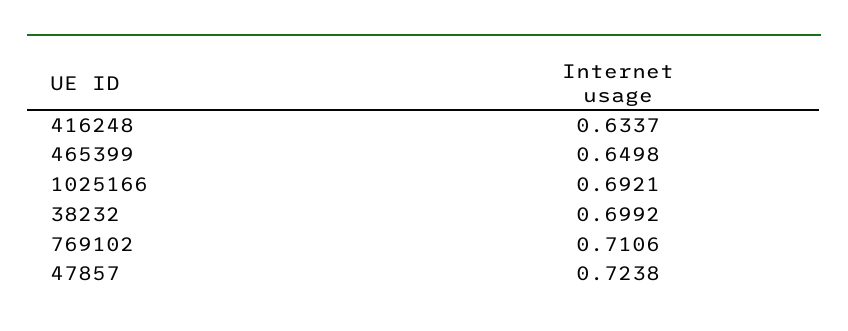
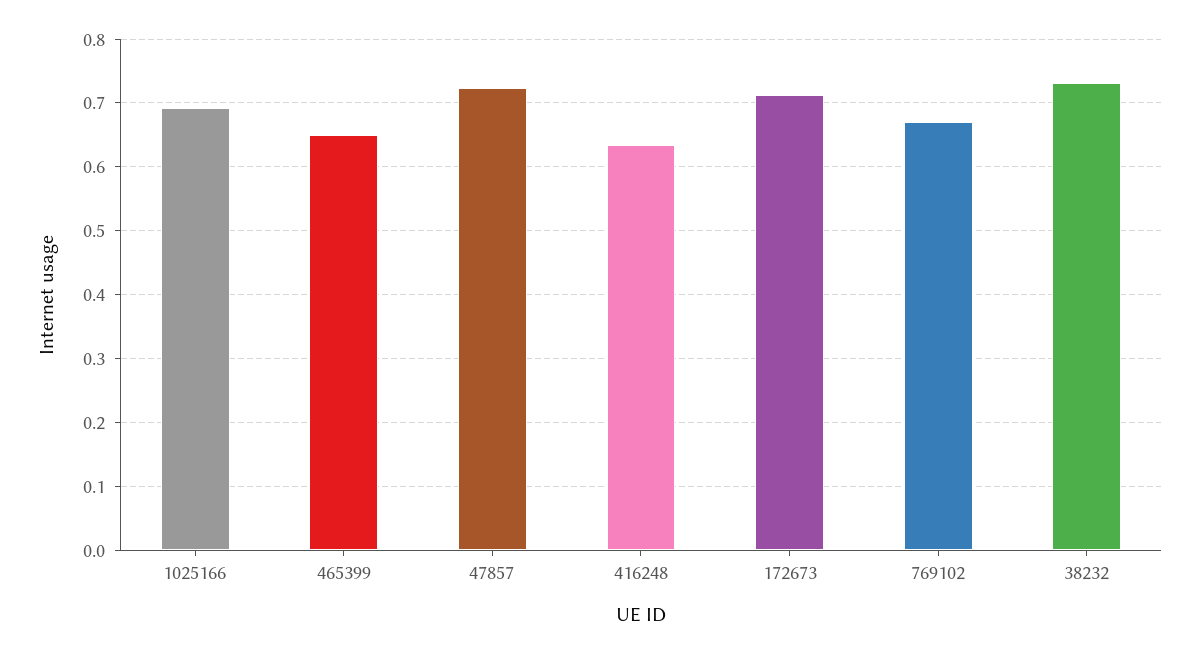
38232: 0.6992 -> 0.73
769102: 0.7106 -> 0.67
172673: none -> 0.71

